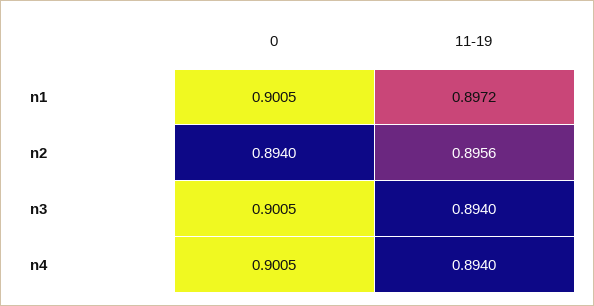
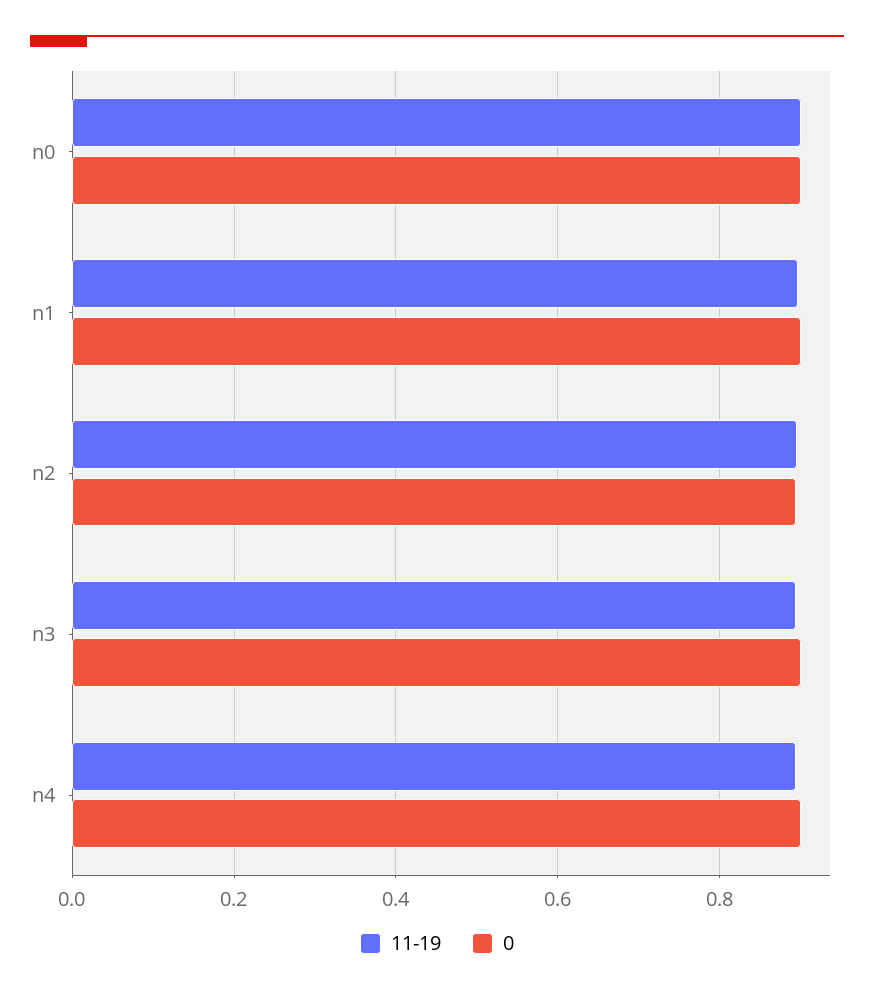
11-19, n0: none -> 0.9
0, n0: none -> 0.9

